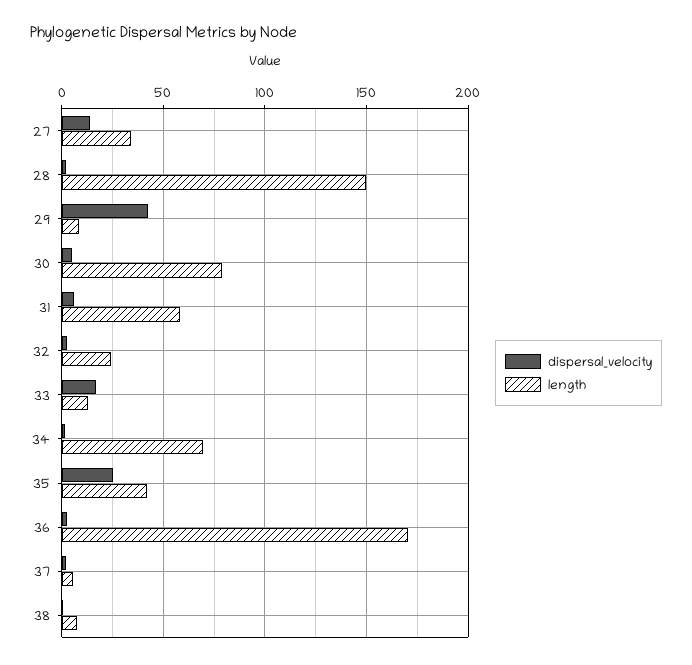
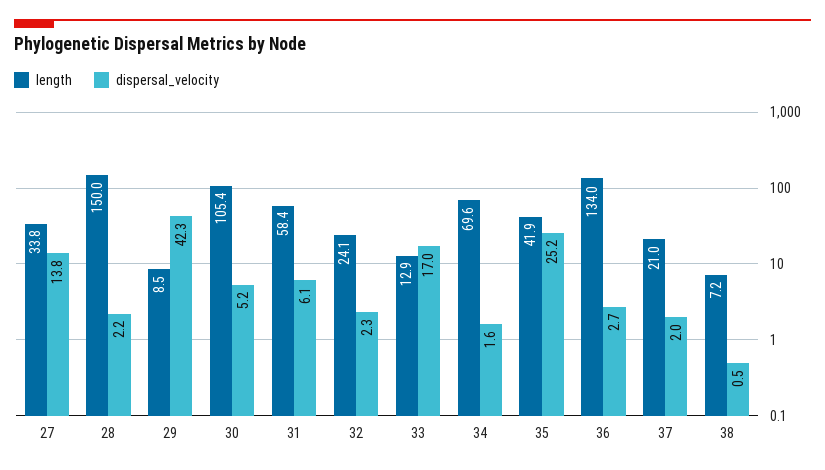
length, 30: 80 -> 105.4
length, 36: 170 -> 134
length, 37: 5 -> 21

